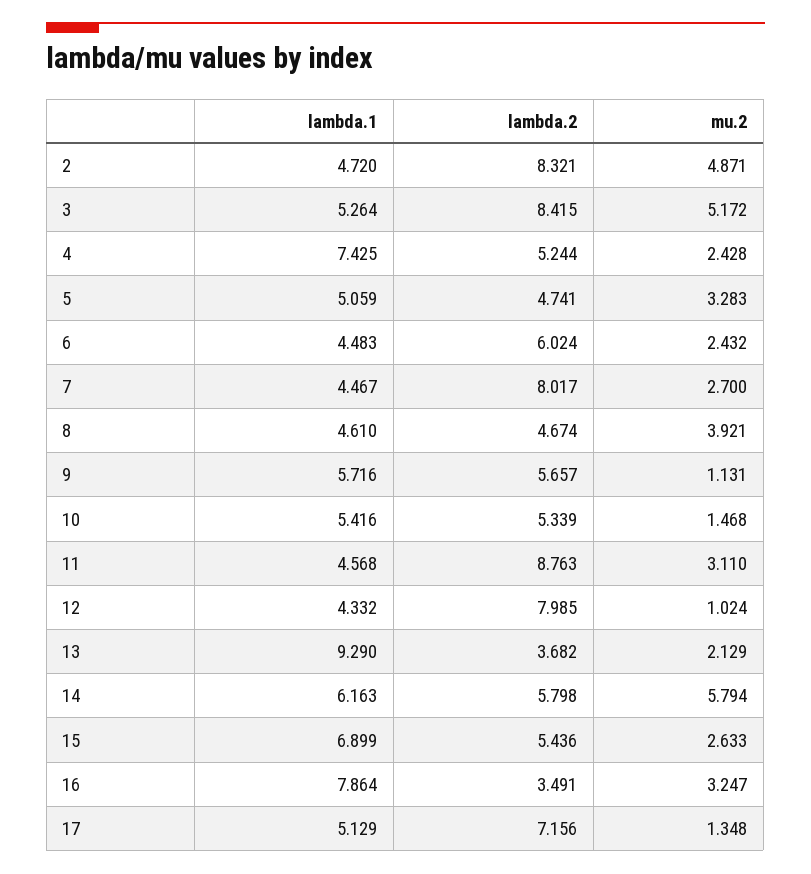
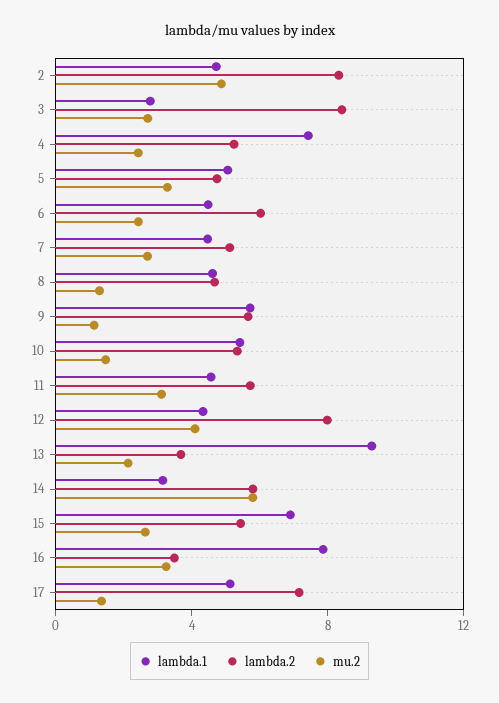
lambda.1, 3: 5.264 -> 3
mu.2, 3: 5.172 -> 3
lambda.2, 7: 8.017 -> 5
mu.2, 8: 3.921 -> 1
lambda.2, 11: 8.763 -> 6
mu.2, 12: 1.024 -> 4
lambda.1, 14: 6.163 -> 3

